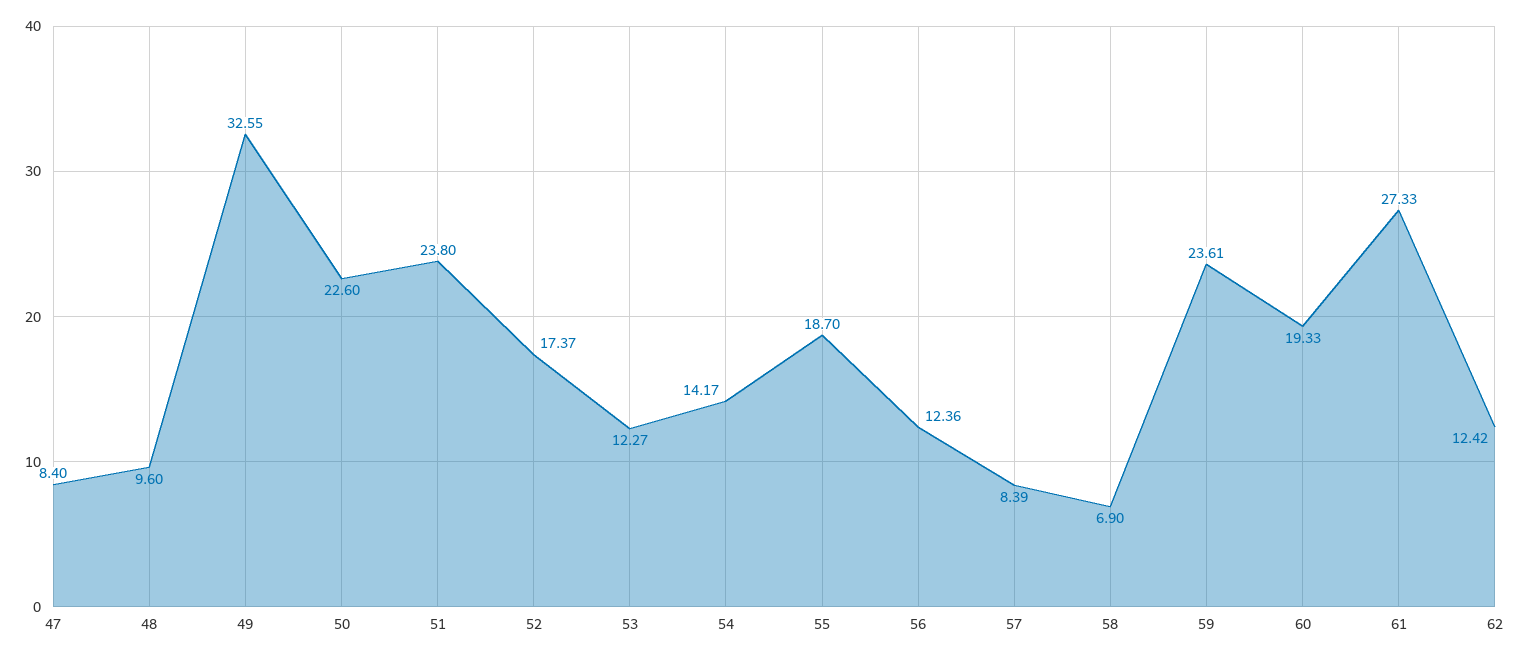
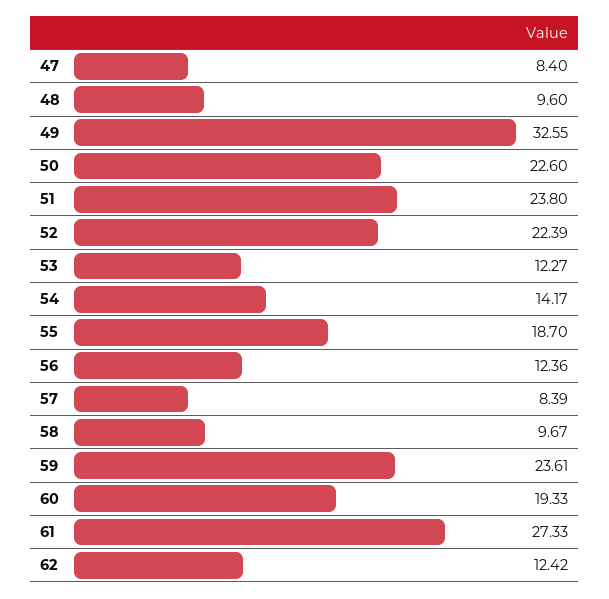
52: 17.37 -> 22.39
58: 6.9 -> 9.67

